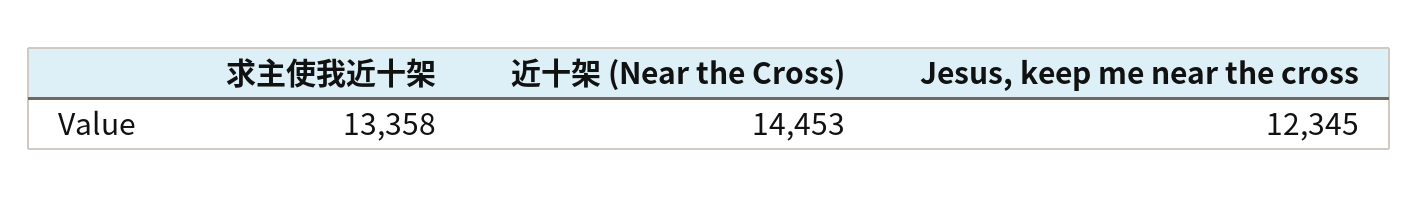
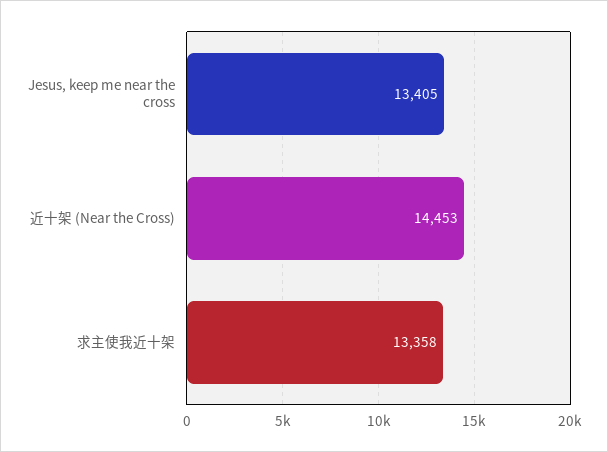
Jesus, keep me near the cross: 12345 -> 13405

